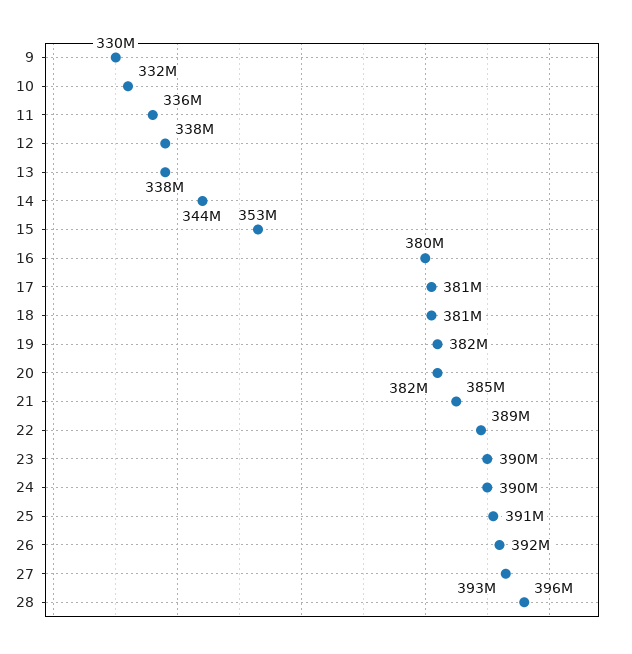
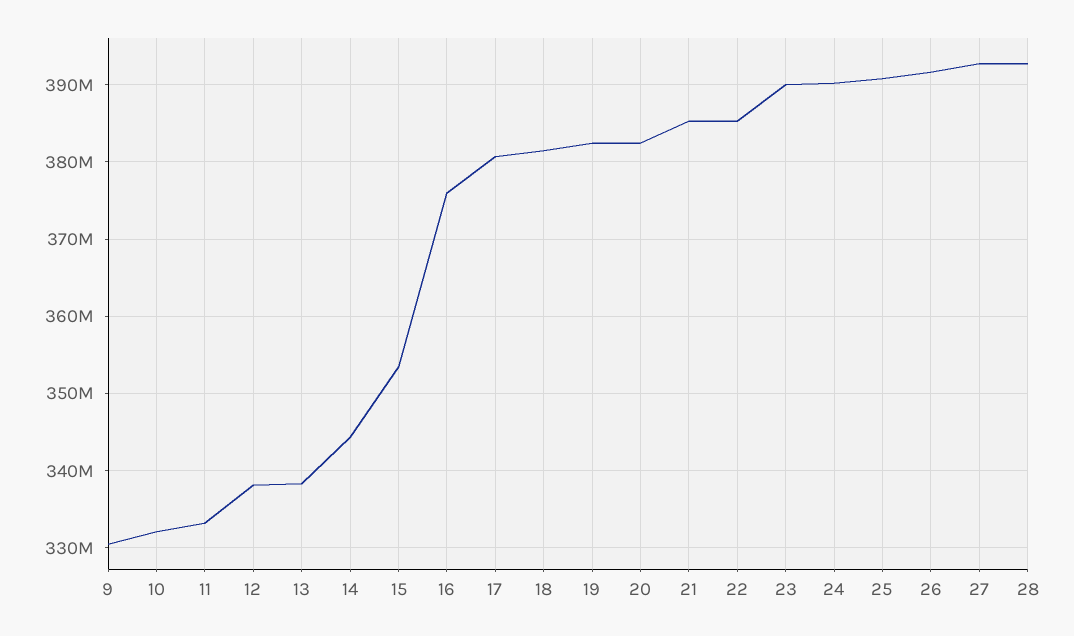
11: 336000000 -> 333000000
16: 380000000 -> 376000000
22: 389000000 -> 385000000
28: 396000000 -> 393000000

